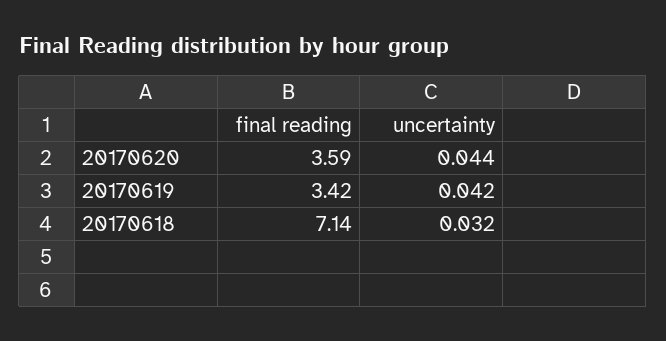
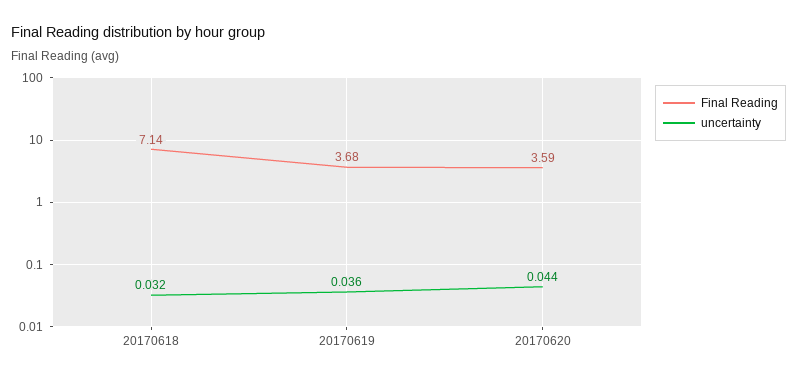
final reading, 20170619: 3.42 -> 3.68
uncertainty, 20170619: 0.042 -> 0.036

